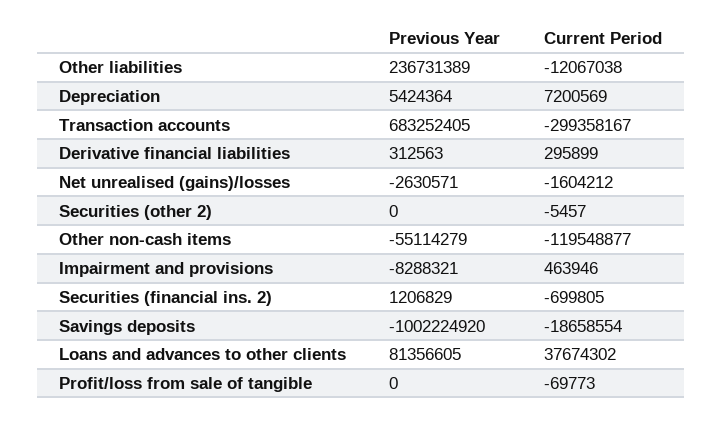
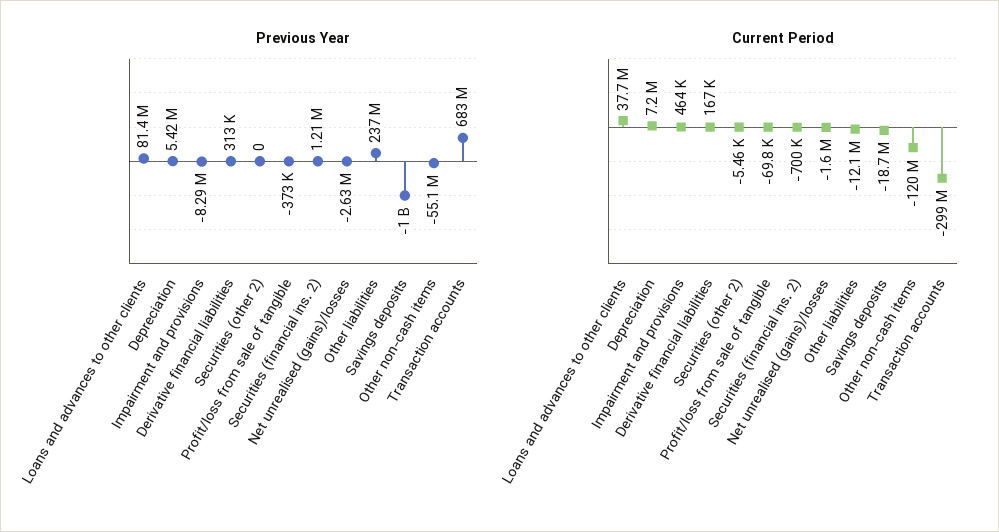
Current Period, Derivative financial liabilities: 295899 -> 167000
Previous Year, Profit/loss from sale of tangible: 0 -> -373000

